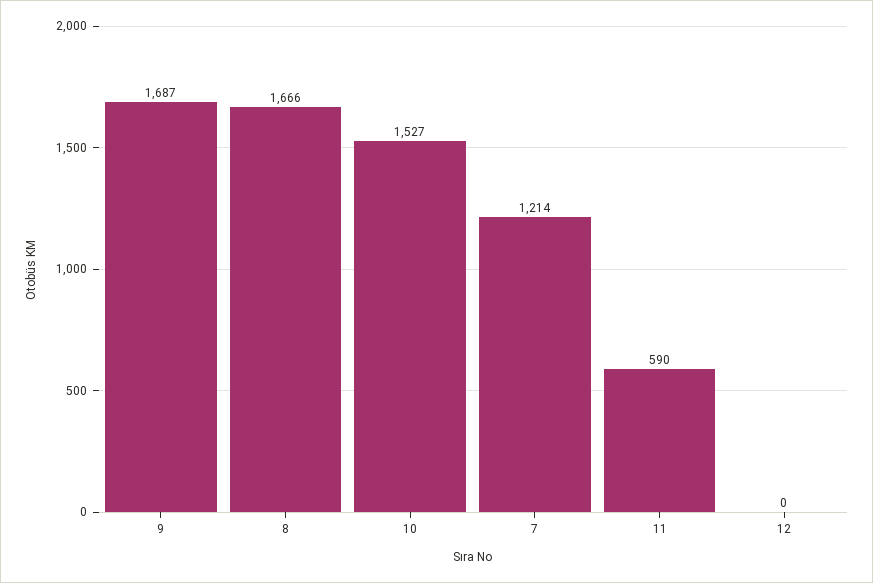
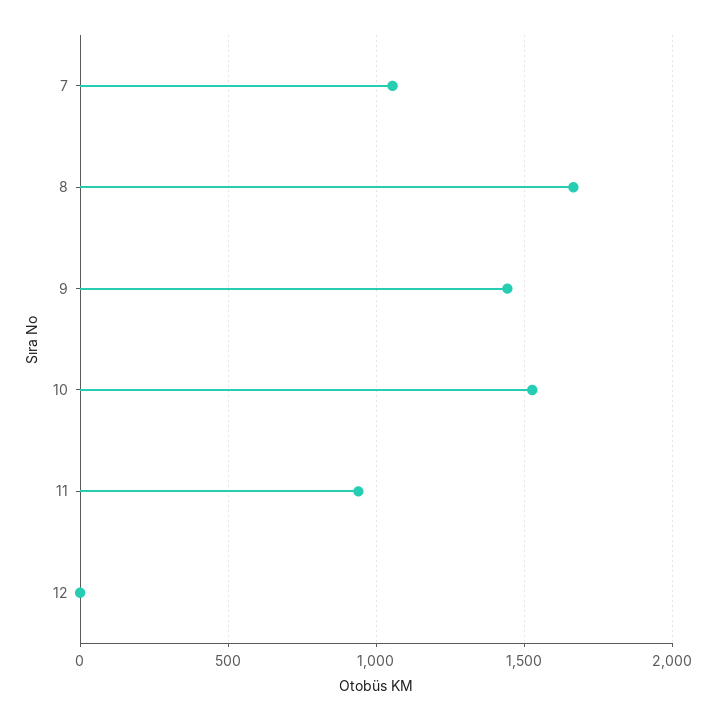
9: 1687 -> 1450
7: 1214 -> 1050
11: 590 -> 950

